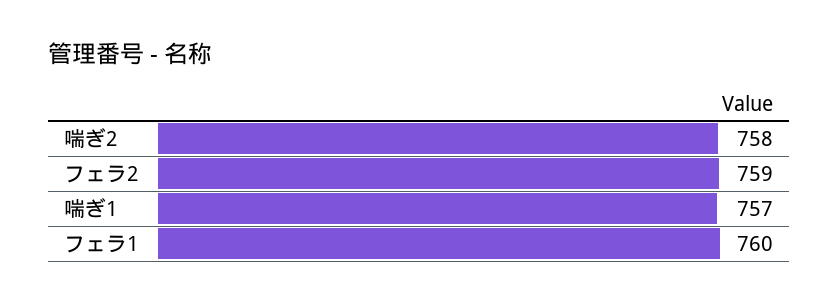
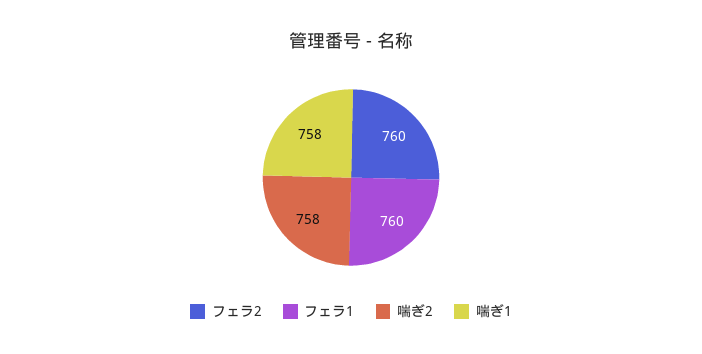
フェラ2: 759 -> 760
喘ぎ1: 757 -> 758

